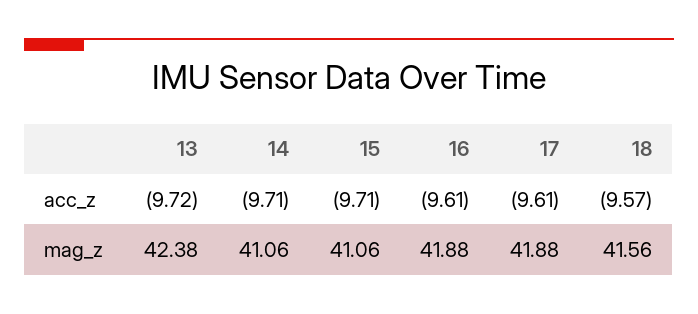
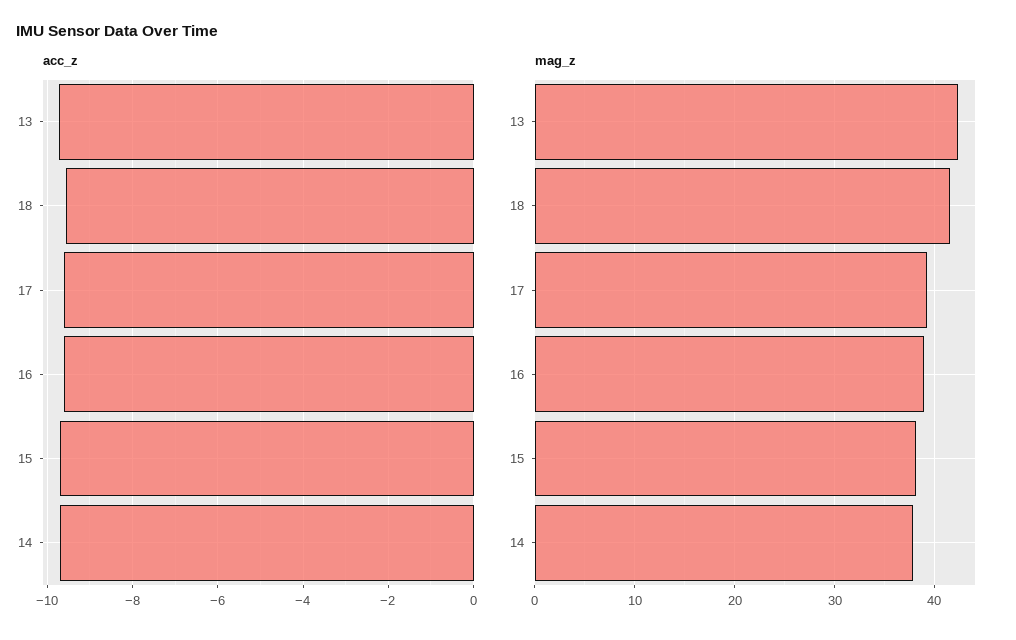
mag_z, 14: 41.06 -> 38
mag_z, 15: 41.06 -> 38
mag_z, 16: 41.88 -> 39
mag_z, 17: 41.88 -> 39

